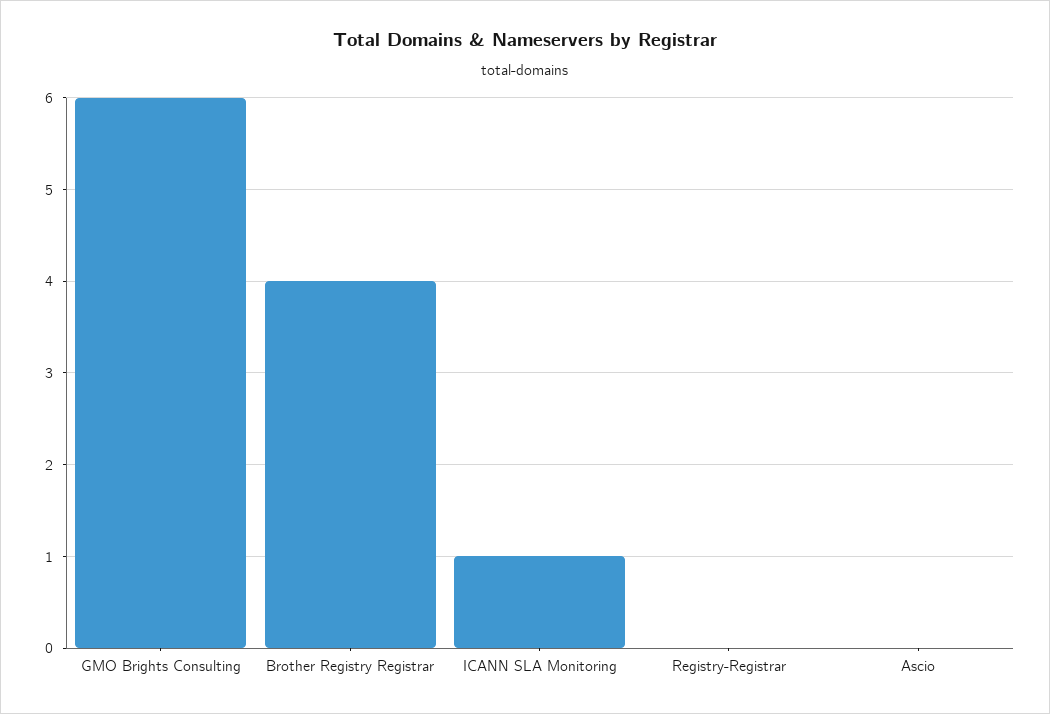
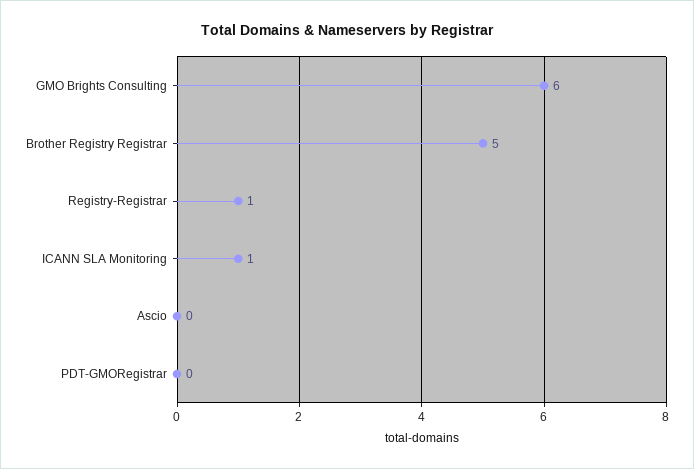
Brother Registry Registrar: 4 -> 5
Registry-Registrar: 0 -> 1
PDT-GMORegistrar: none -> 0

